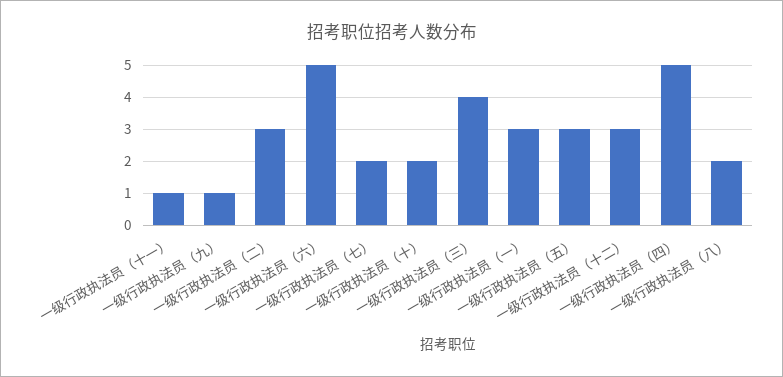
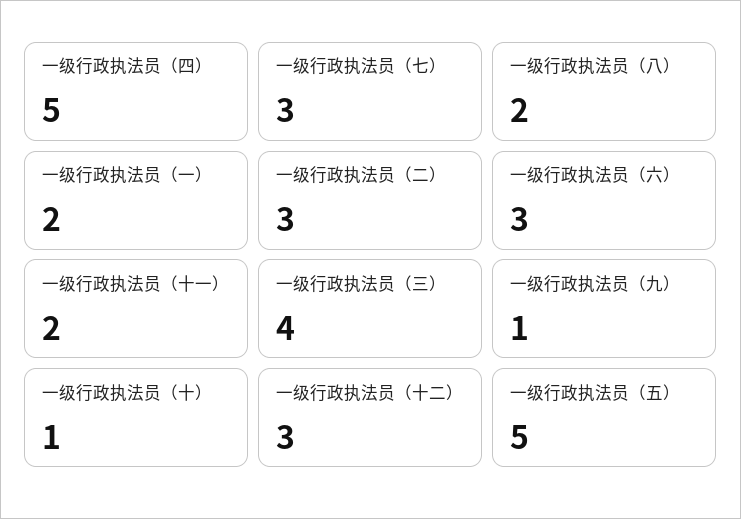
一级行政执法员（十一）: 1 -> 2
一级行政执法员（六）: 5 -> 3
一级行政执法员（七）: 2 -> 3
一级行政执法员（十）: 2 -> 1
一级行政执法员（一）: 3 -> 2
一级行政执法员（五）: 3 -> 5

